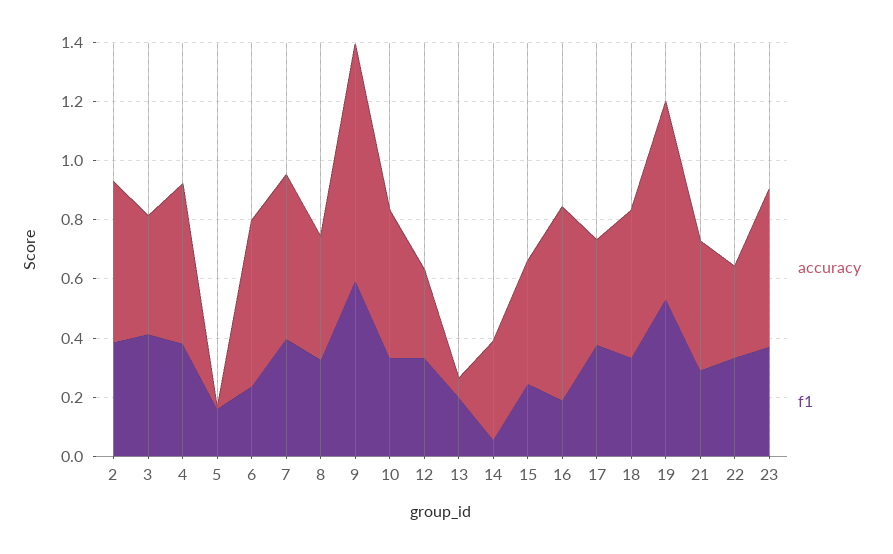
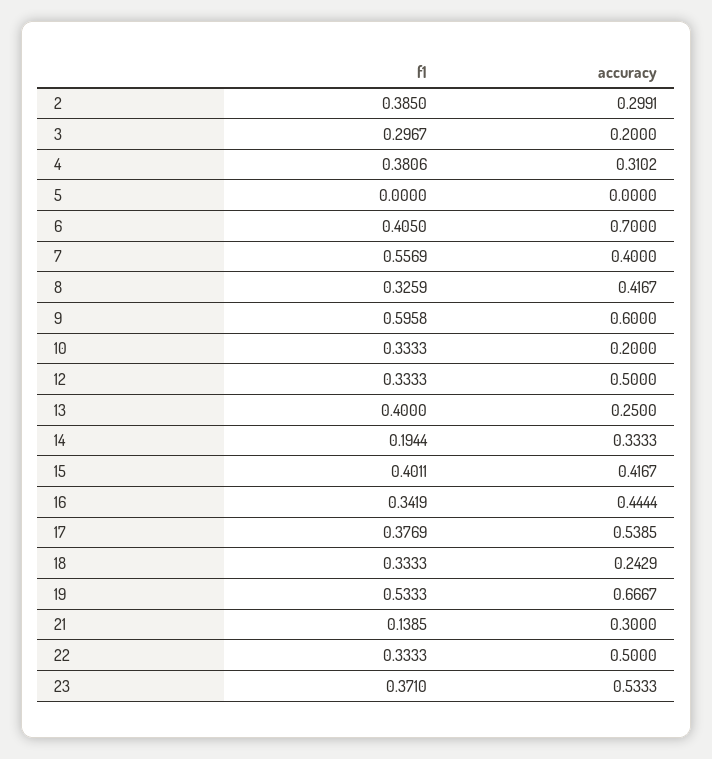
accuracy, 2: 0.55 -> 0.2991
accuracy, 3: 0.4 -> 0.2
f1, 3: 0.4 -> 0.2967
accuracy, 4: 0.55 -> 0.3102
f1, 5: 0.15 -> 0
accuracy, 6: 0.55 -> 0.7
f1, 6: 0.25 -> 0.405
accuracy, 7: 0.55 -> 0.4
f1, 7: 0.4 -> 0.5569
accuracy, 9: 0.8 -> 0.6
accuracy, 10: 0.5 -> 0.2
accuracy, 12: 0.3 -> 0.5
accuracy, 13: 0.05 -> 0.25
f1, 13: 0.2 -> 0.4
f1, 14: 0.05 -> 0.1944
f1, 15: 0.25 -> 0.4011
accuracy, 16: 0.65 -> 0.4444
f1, 16: 0.2 -> 0.3419
accuracy, 17: 0.35 -> 0.5385
accuracy, 18: 0.5 -> 0.2429
accuracy, 21: 0.45 -> 0.3
f1, 21: 0.3 -> 0.1385
accuracy, 22: 0.3 -> 0.5

